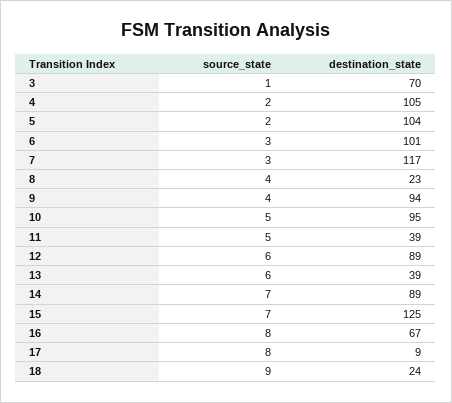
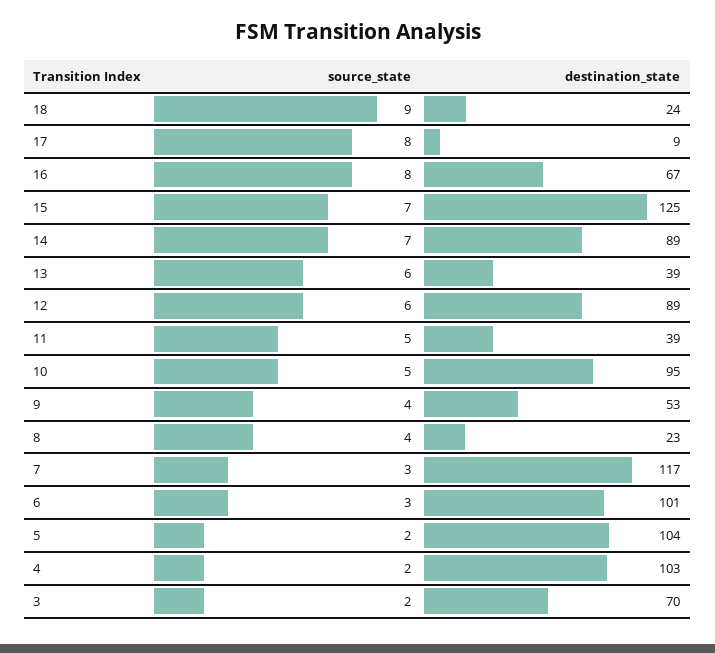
source_state, 3: 1 -> 2
destination_state, 4: 105 -> 103
destination_state, 9: 94 -> 53

